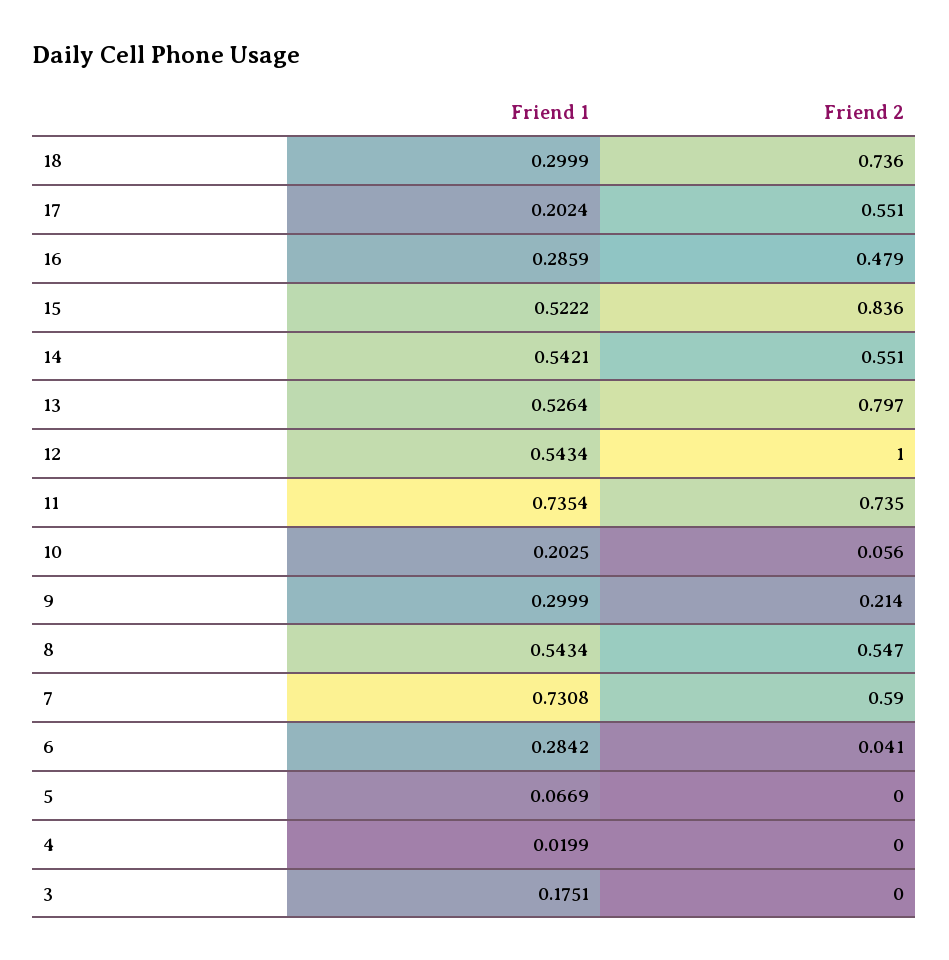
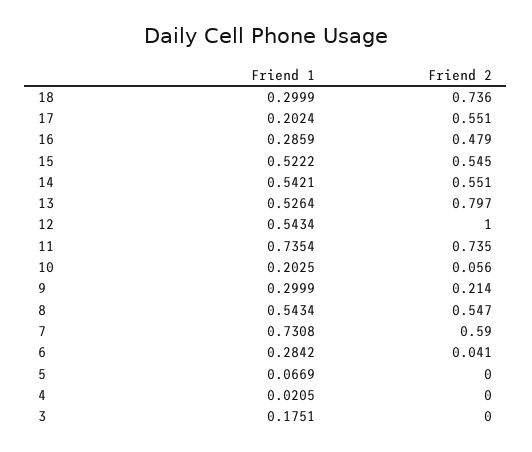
Friend 2, 15: 0.836 -> 0.545
Friend 1, 4: 0.0199 -> 0.0205

